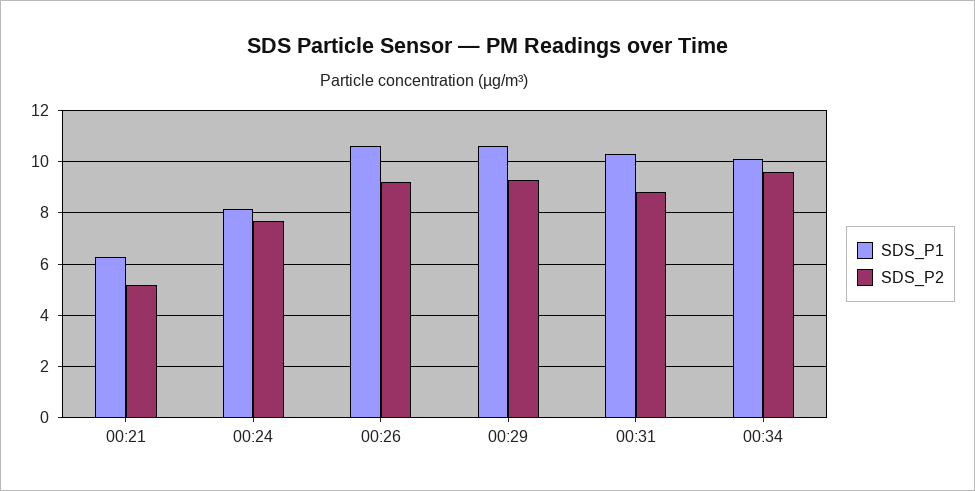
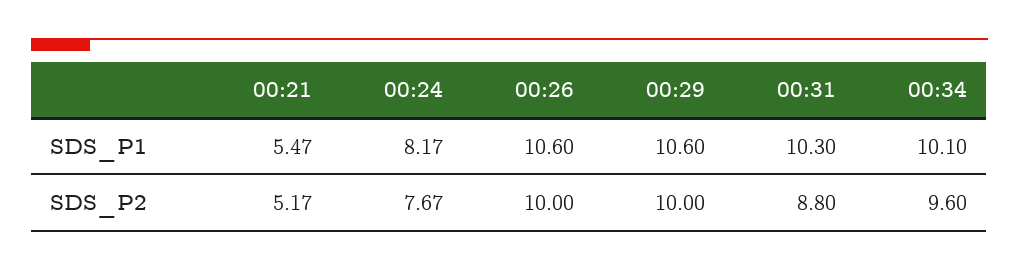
SDS_P1, 00:21: 6.25 -> 5.47
SDS_P2, 00:26: 9.25 -> 10
SDS_P2, 00:29: 9.25 -> 10

